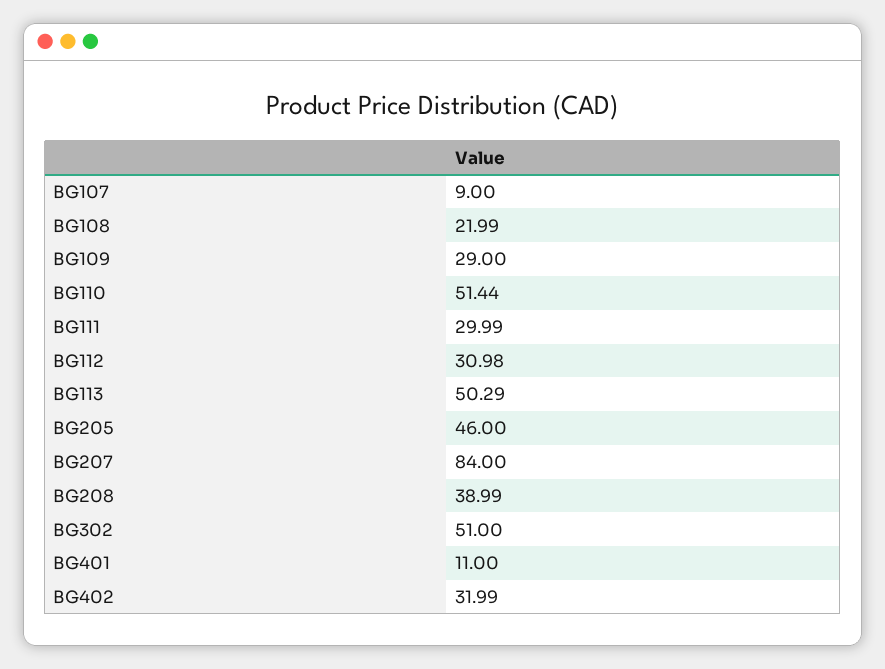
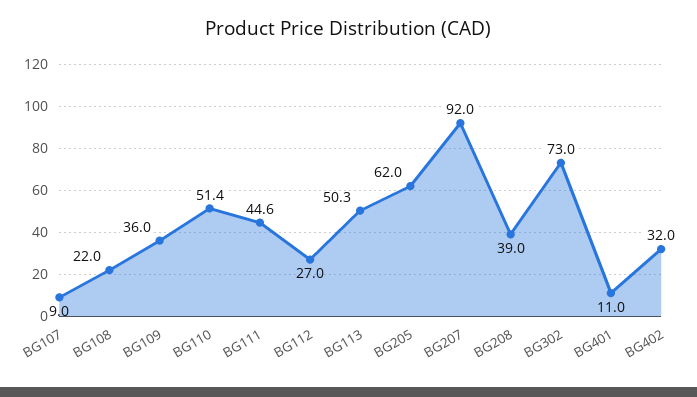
BG109: 29 -> 36
BG111: 29.99 -> 44.6
BG112: 30.98 -> 27
BG205: 46 -> 62
BG207: 84 -> 92
BG302: 51 -> 73

